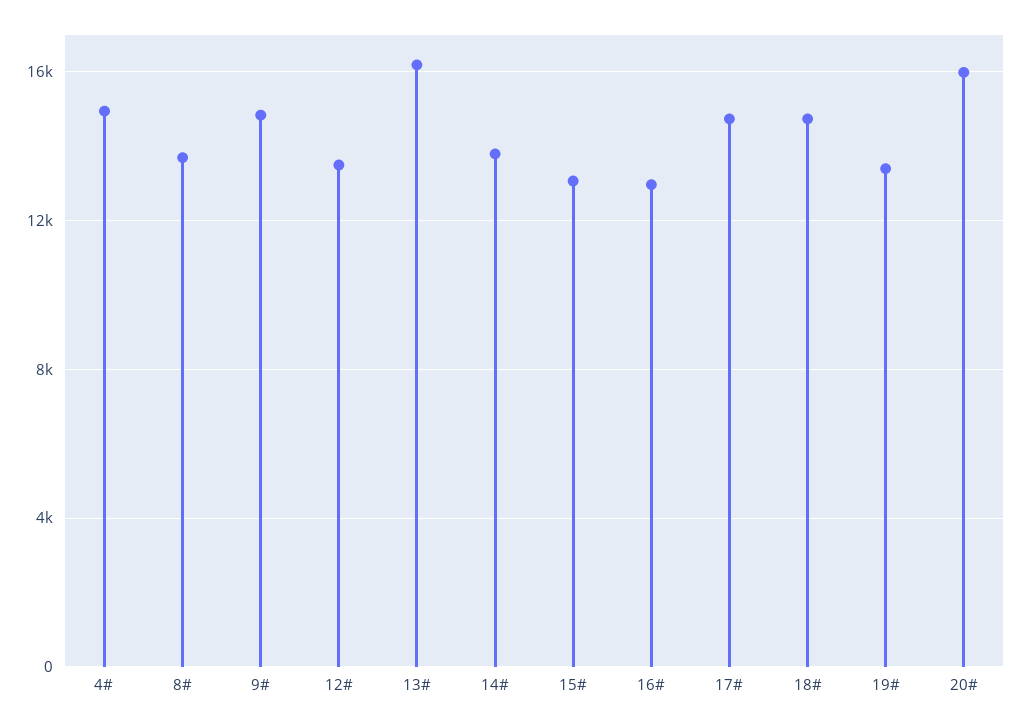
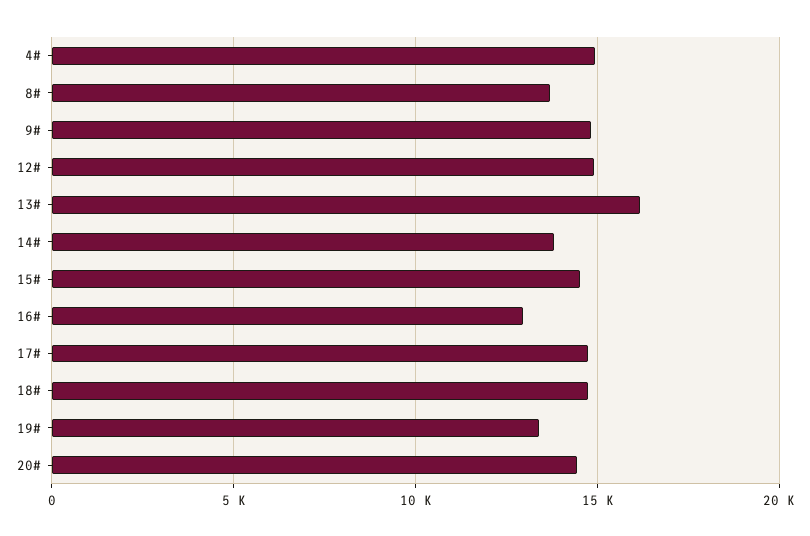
12#: 13500 -> 15000
15#: 13000 -> 14500
20#: 16000 -> 14500

